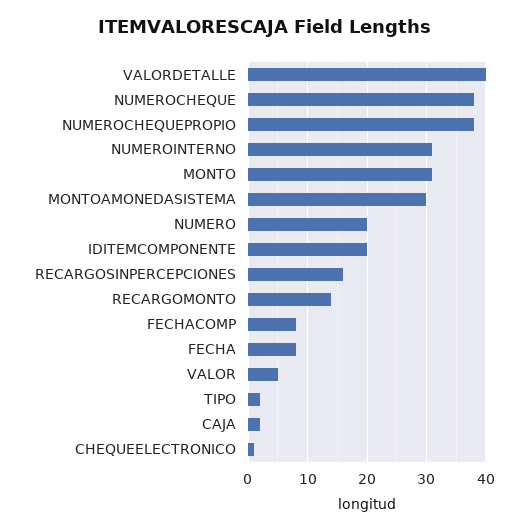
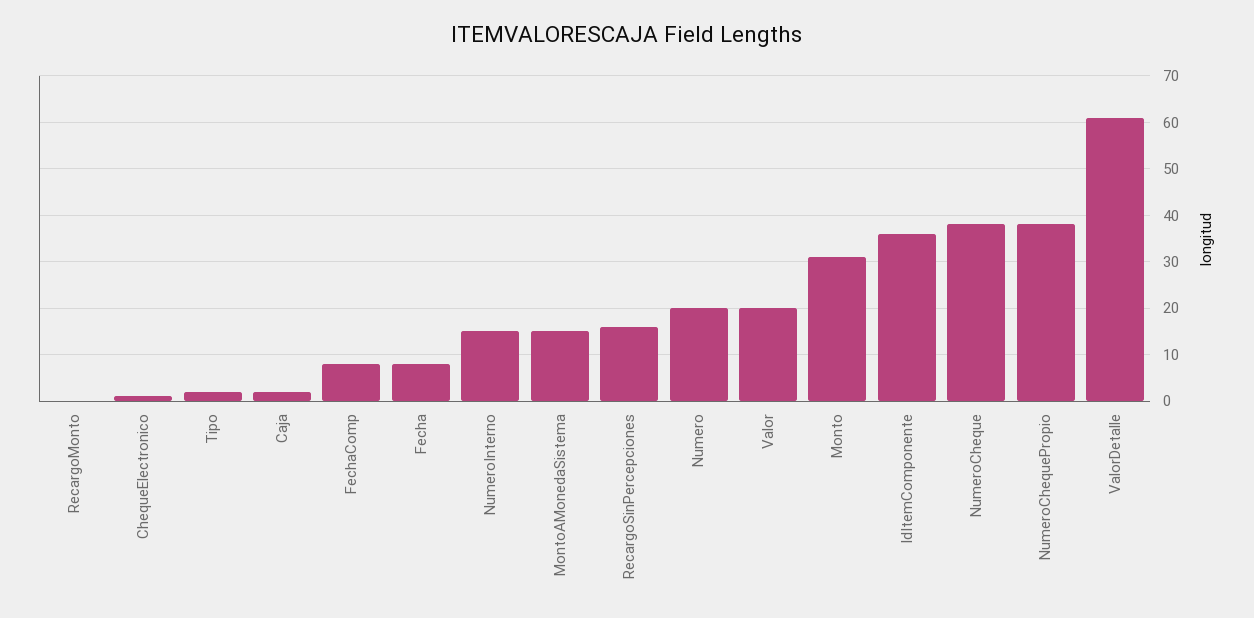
VALORDETALLE: 40 -> 60
NUMEROINTERNO: 30 -> 15
MONTOAMONEDASISTEMA: 30 -> 15
IDITEMCOMPONENTE: 20 -> 35
RECARGOMONTO: 15 -> 0
VALOR: 5 -> 20

